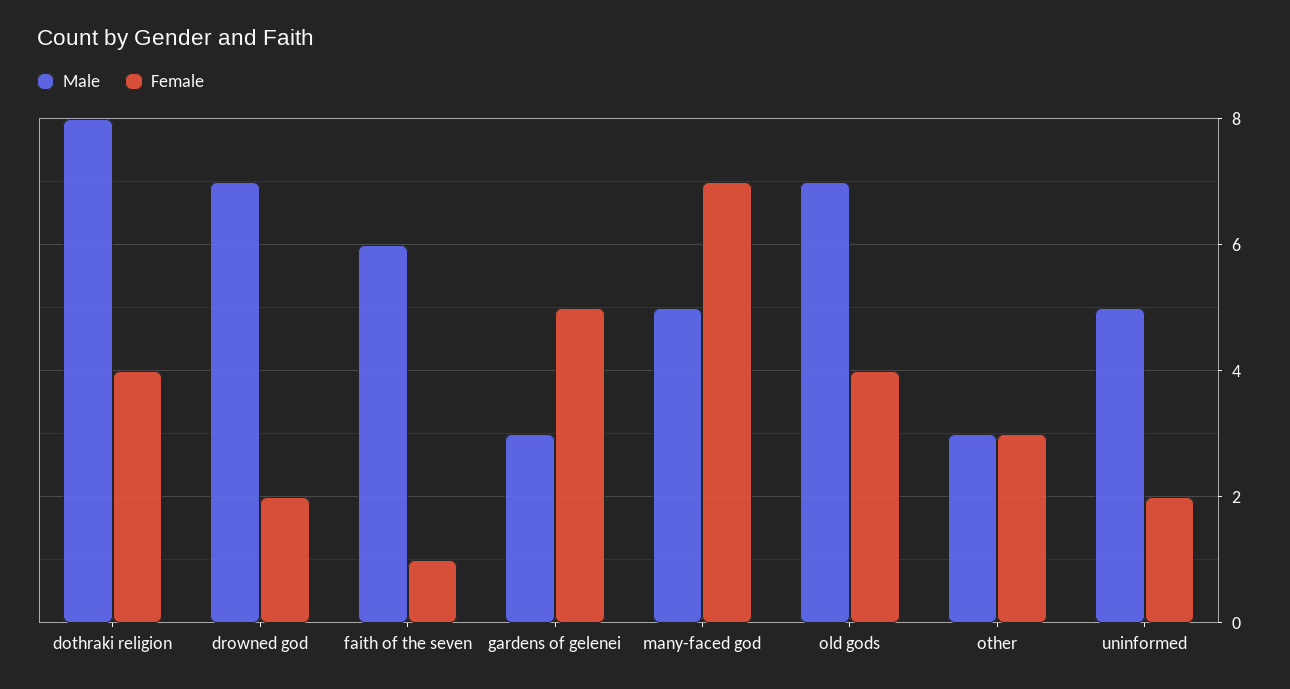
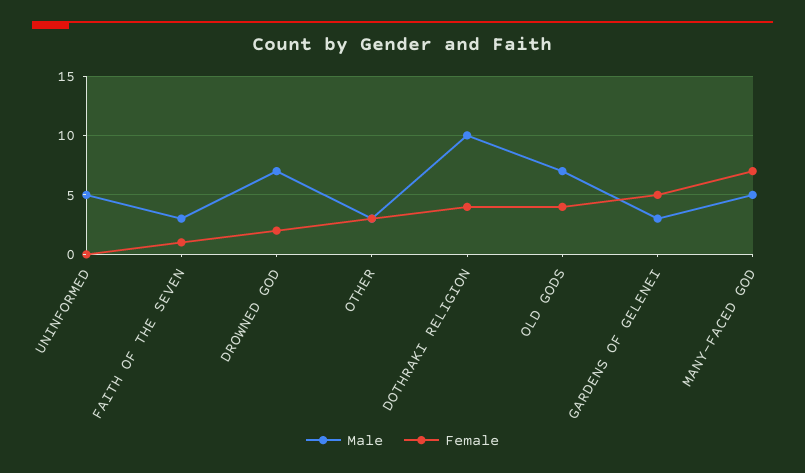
Male, dothraki religion: 8 -> 10
Male, faith of the seven: 6 -> 3
Female, uninformed: 2 -> 0

